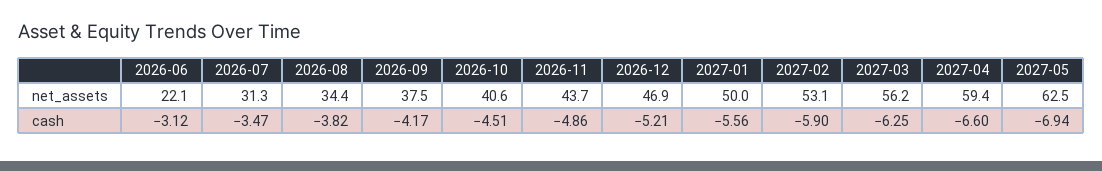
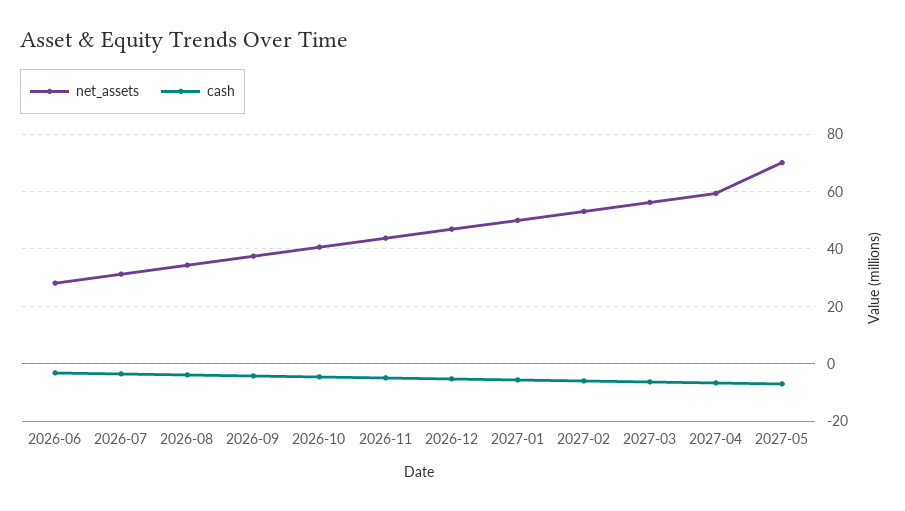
net_assets, 2026-06: 22.1 -> 27.5
net_assets, 2027-05: 62.5 -> 70

